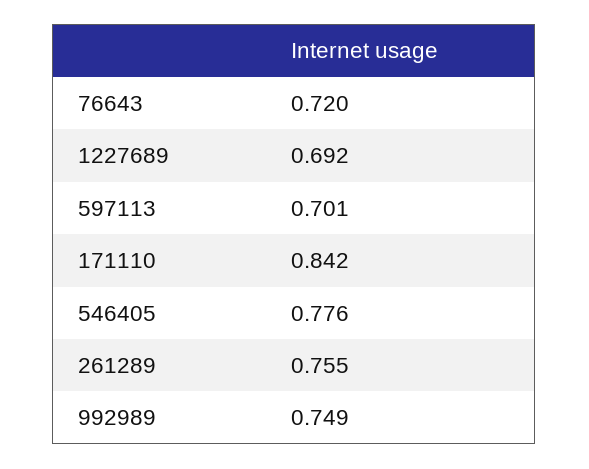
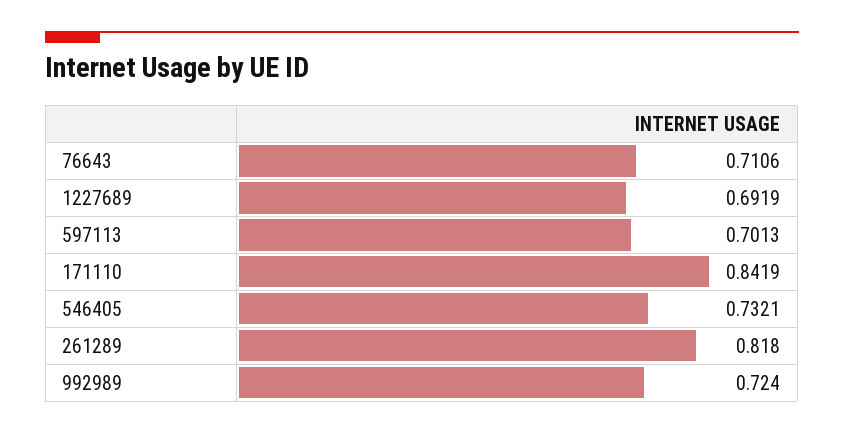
76643: 0.72 -> 0.7106
546405: 0.776 -> 0.7321
261289: 0.755 -> 0.818
992989: 0.749 -> 0.724

